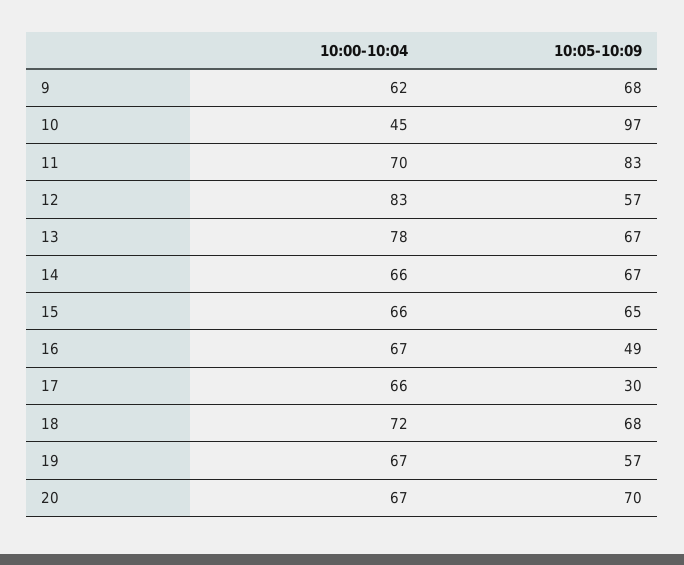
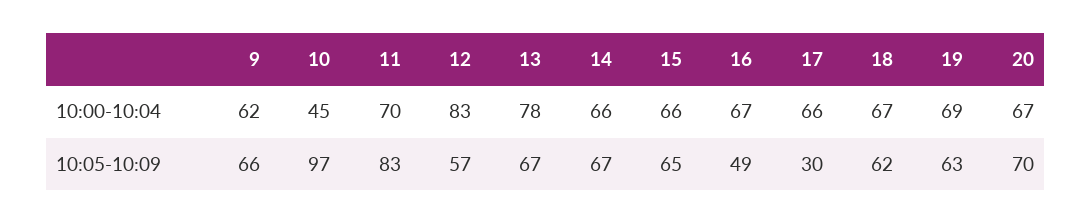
10:05-10:09, 9: 68 -> 66
10:00-10:04, 18: 72 -> 67
10:05-10:09, 18: 68 -> 62
10:00-10:04, 19: 67 -> 69
10:05-10:09, 19: 57 -> 63

